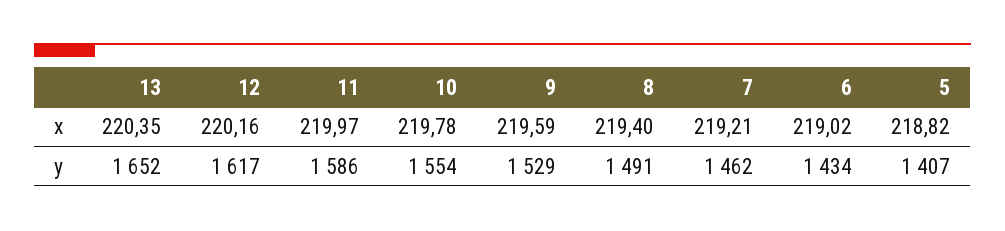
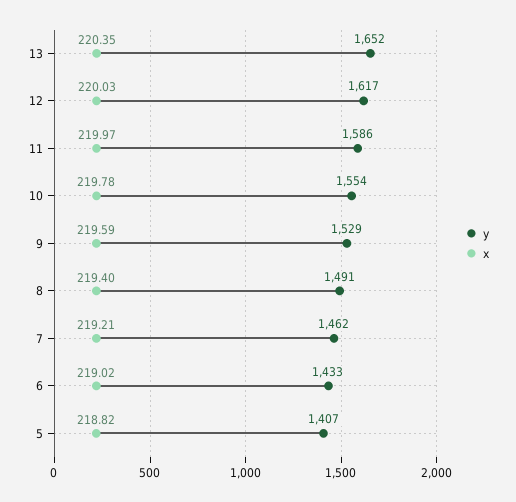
x, 12: 220.16 -> 220.03
y, 6: 1434 -> 1433

